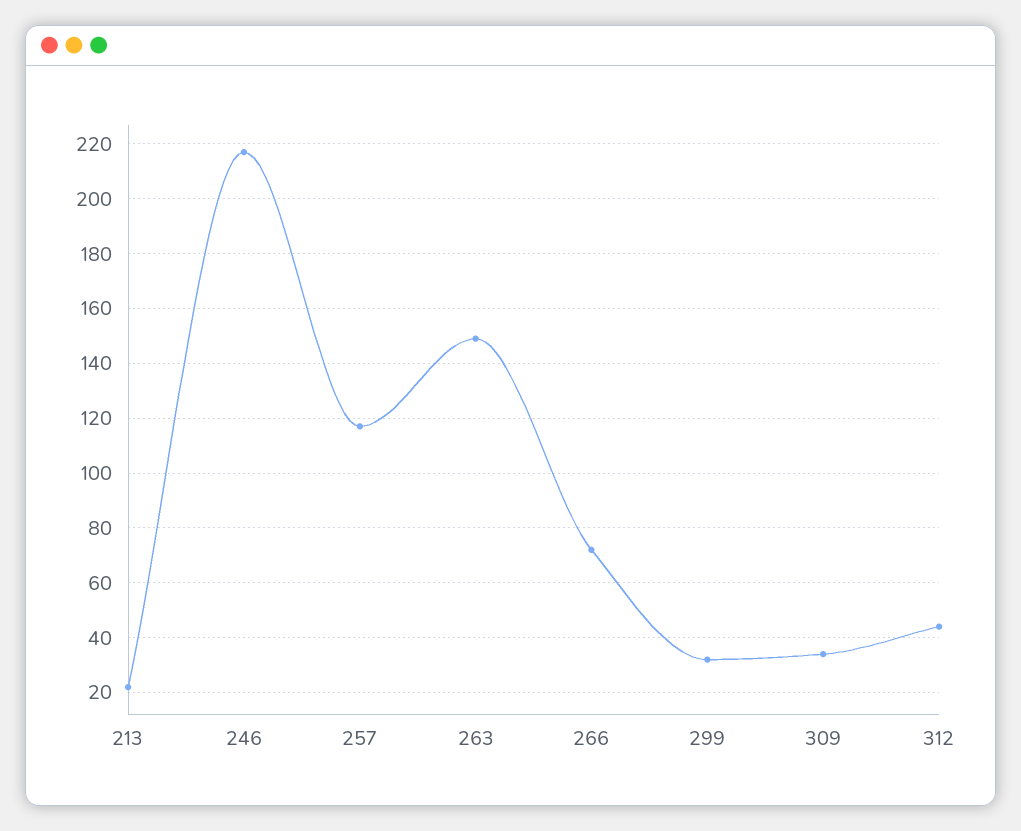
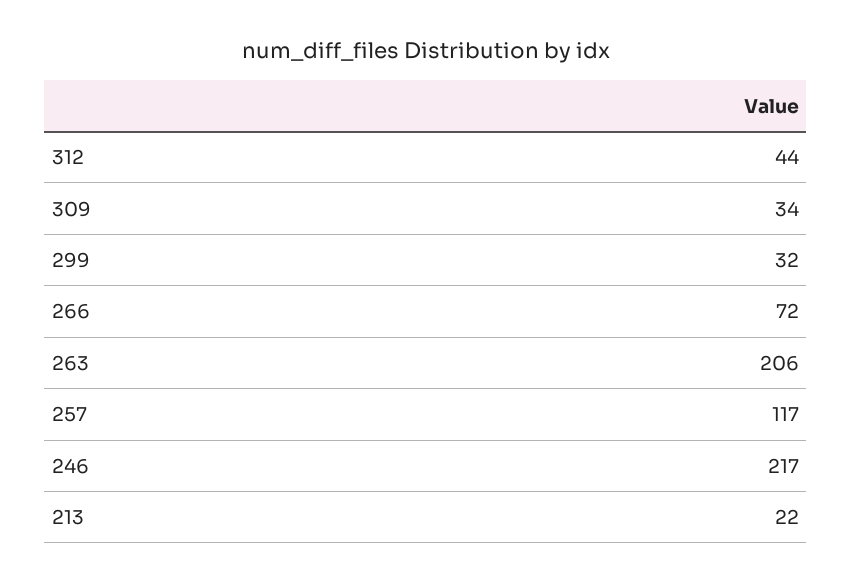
263: 150 -> 206

